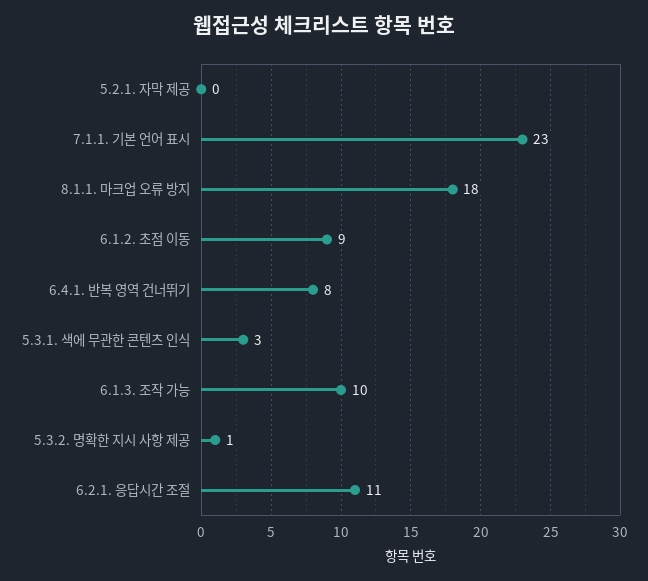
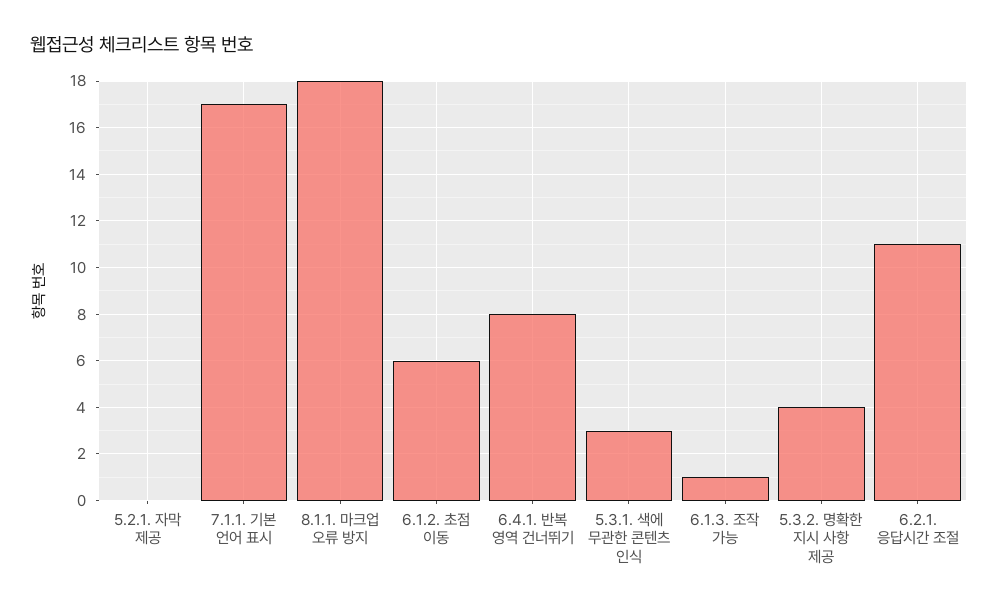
7.1.1. 기본 언어 표시: 23 -> 17
6.1.2. 초점 이동: 9 -> 6
6.1.3. 조작 가능: 10 -> 1
5.3.2. 명확한 지시 사항 제공: 1 -> 4

